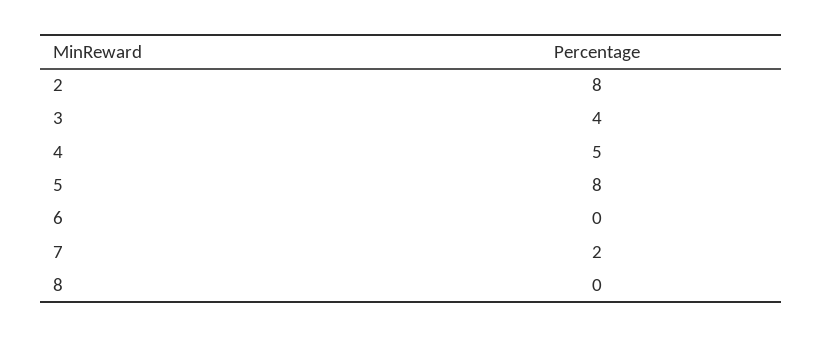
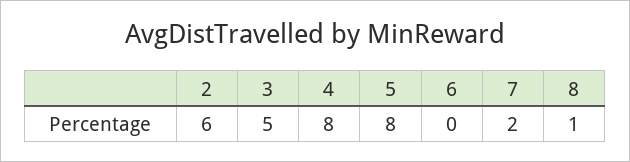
2: 8 -> 6
3: 4 -> 5
4: 5 -> 8
8: 0 -> 1

